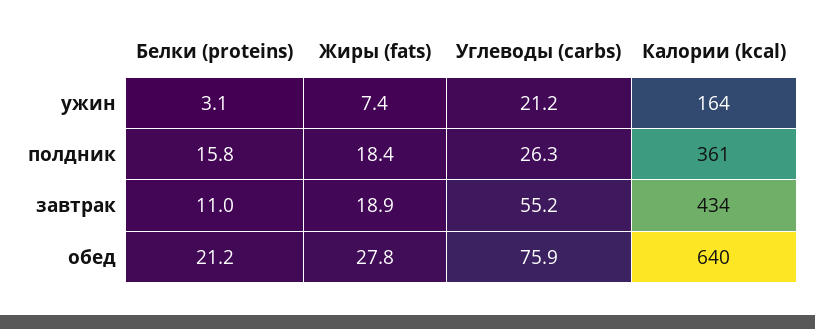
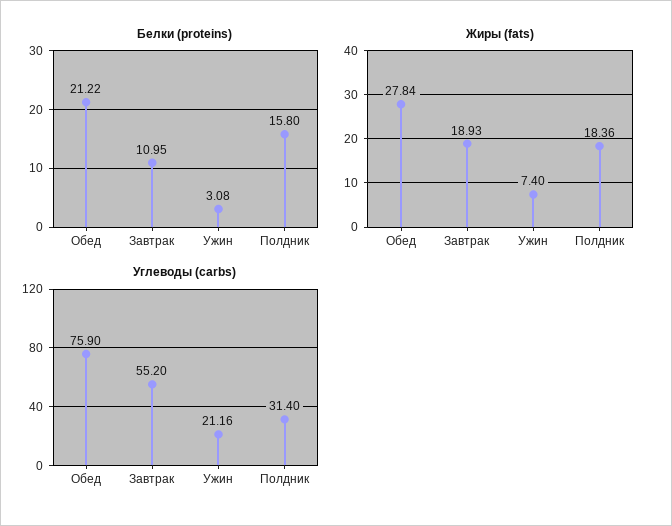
Калории (kcal), ужин: 164 -> none
Углеводы (carbs), полдник: 26.3 -> 31.4
Калории (kcal), полдник: 361 -> none
Калории (kcal), завтрак: 434 -> none
Калории (kcal), обед: 640 -> none

